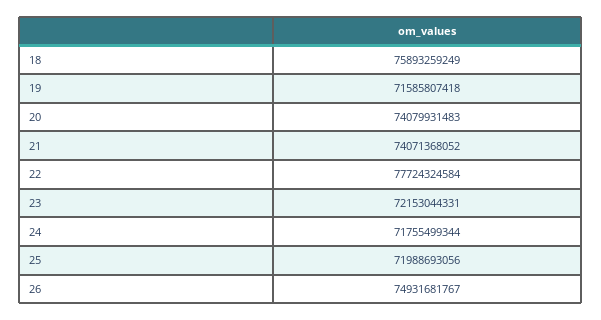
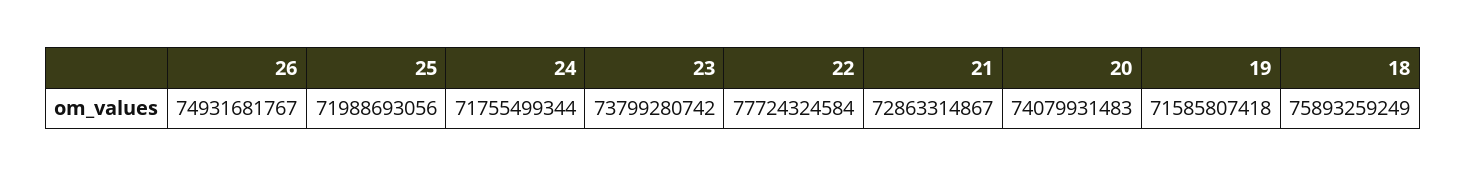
21: 74071368052 -> 72863314867
23: 72153044331 -> 73799280742

